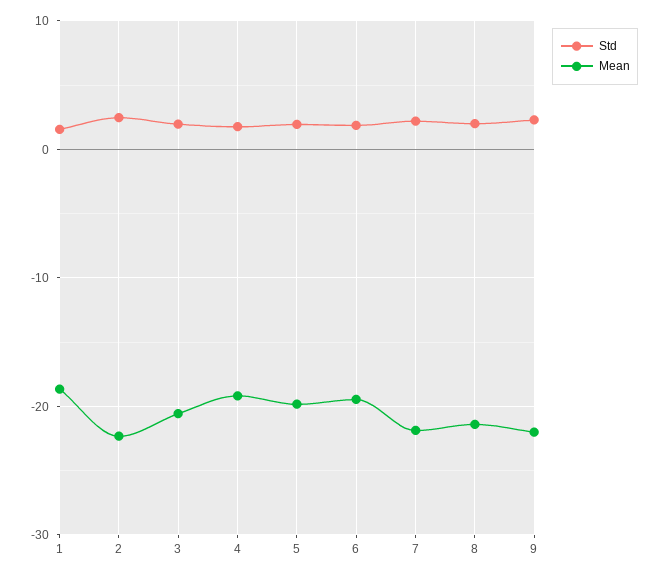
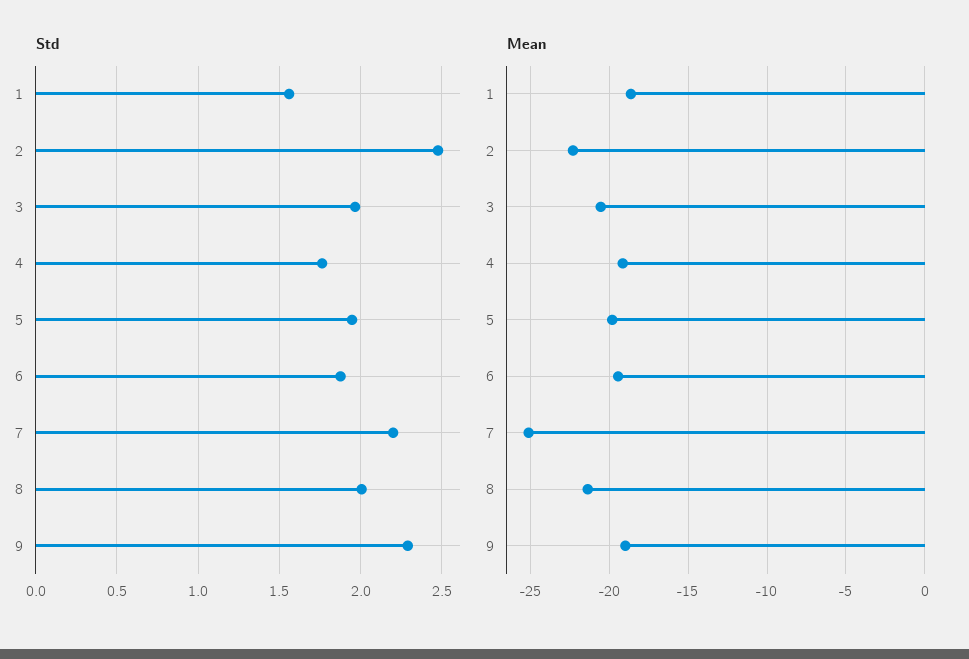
Mean, 7: -22 -> -25
Mean, 9: -22 -> -19

